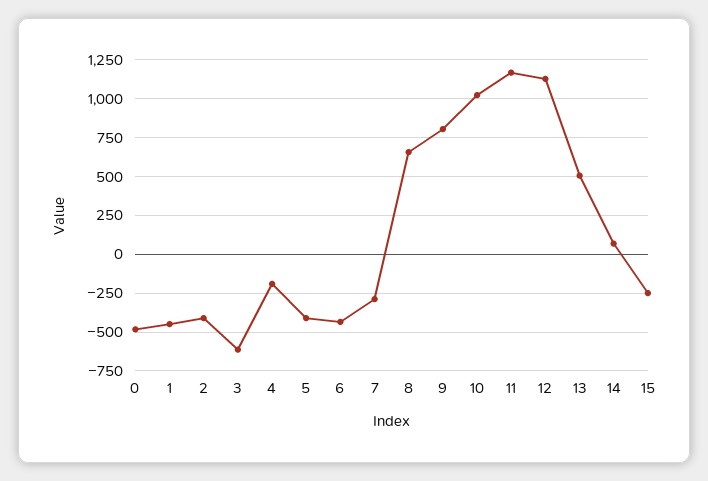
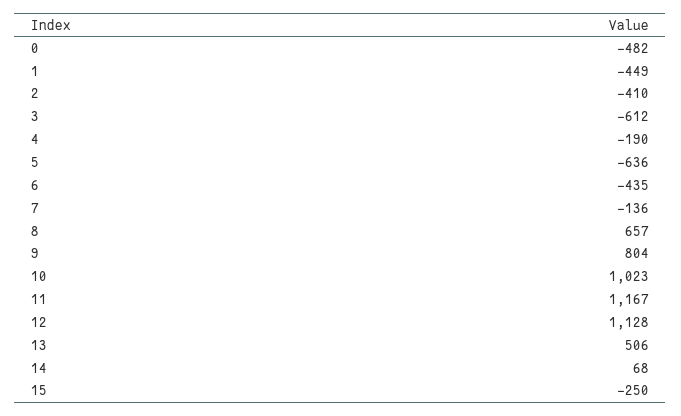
5: -400 -> -636
7: -300 -> -136

